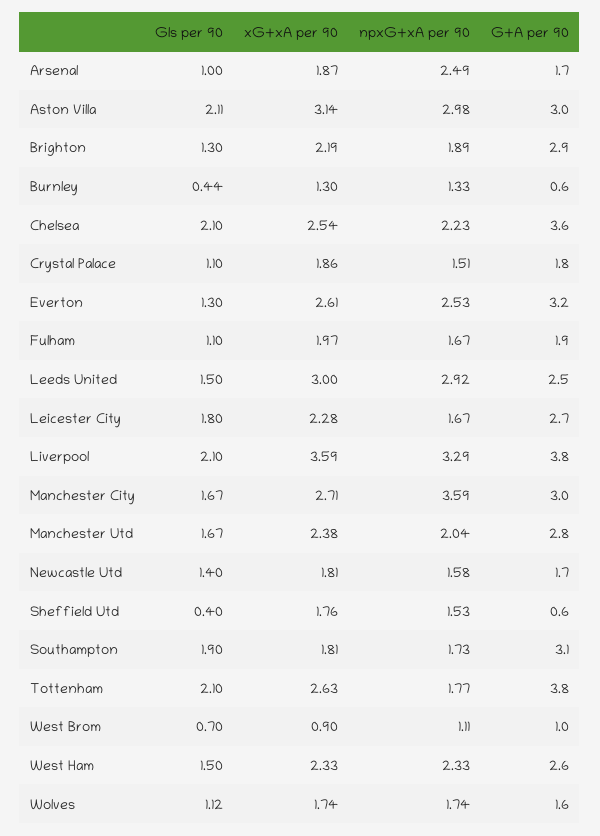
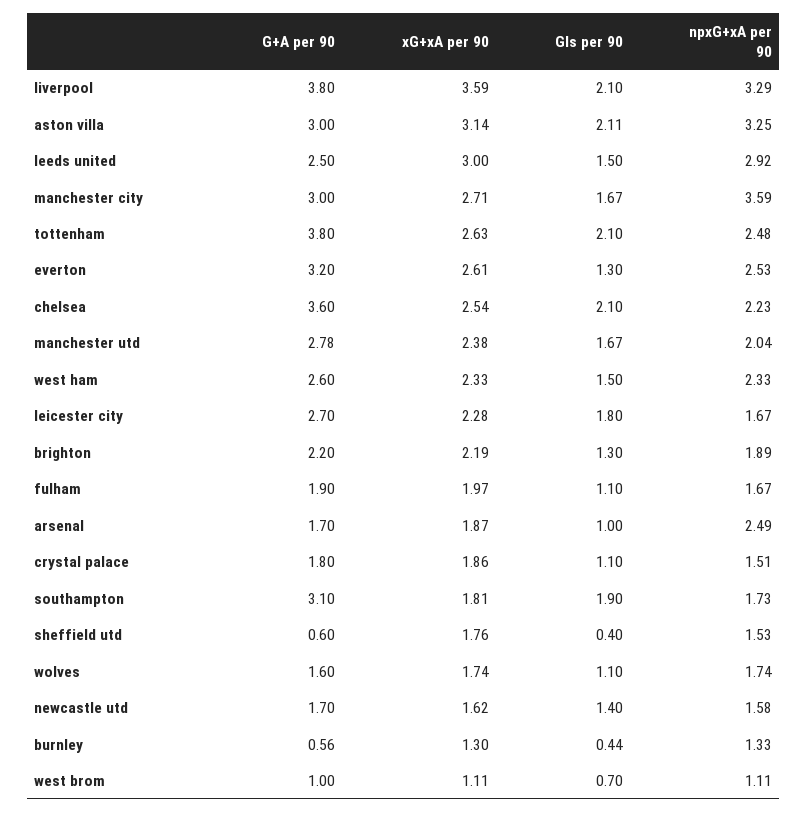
npxG+xA per 90, Aston Villa: 2.98 -> 3.25
G+A per 90, Brighton: 2.9 -> 2.2
xG+xA per 90, Newcastle Utd: 1.81 -> 1.62
npxG+xA per 90, Tottenham: 1.77 -> 2.48
xG+xA per 90, West Brom: 0.9 -> 1.11
Gls per 90, Wolves: 1.12 -> 1.1

